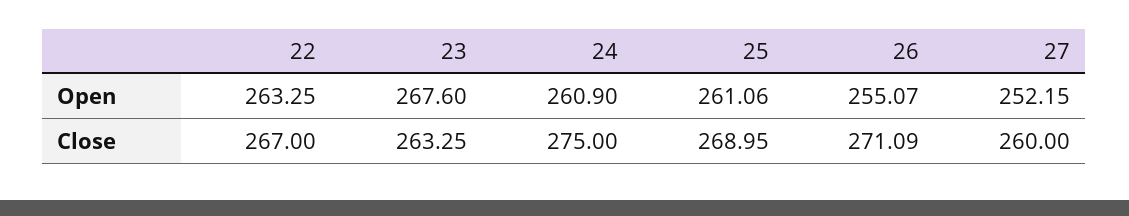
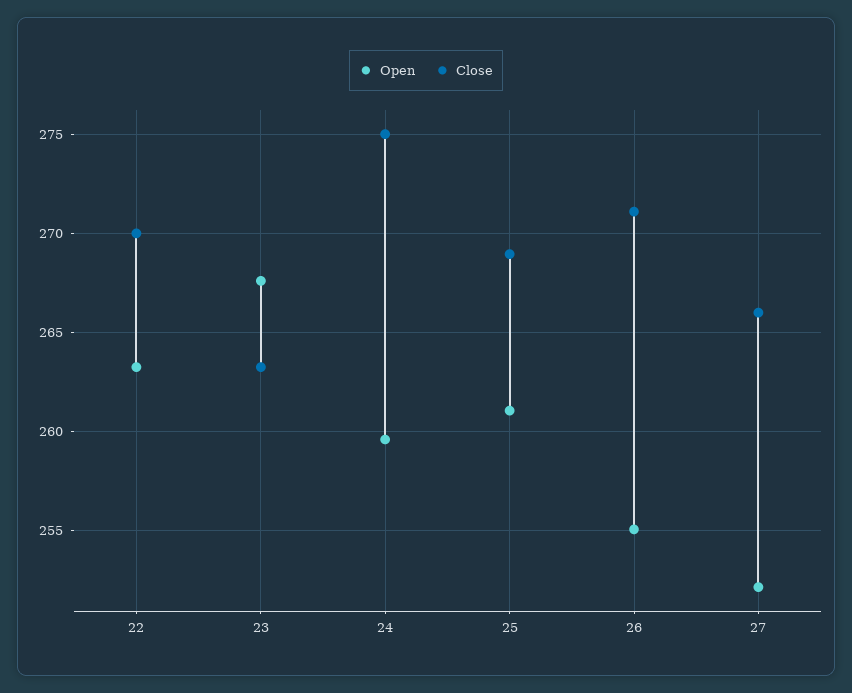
Open, 24: 260.9 -> 259.5
Close, 22: 267 -> 270
Close, 27: 260 -> 266

